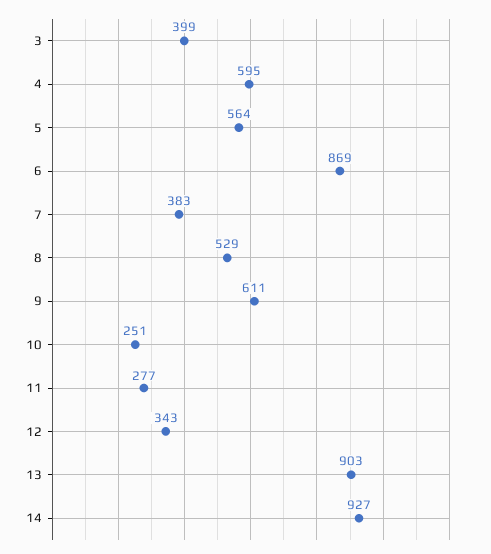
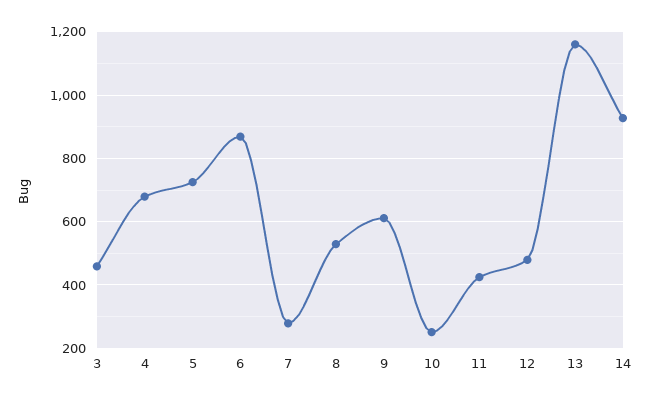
3: 399 -> 460
4: 595 -> 680
5: 564 -> 720
7: 383 -> 280
11: 277 -> 420
12: 343 -> 480
13: 903 -> 1160

